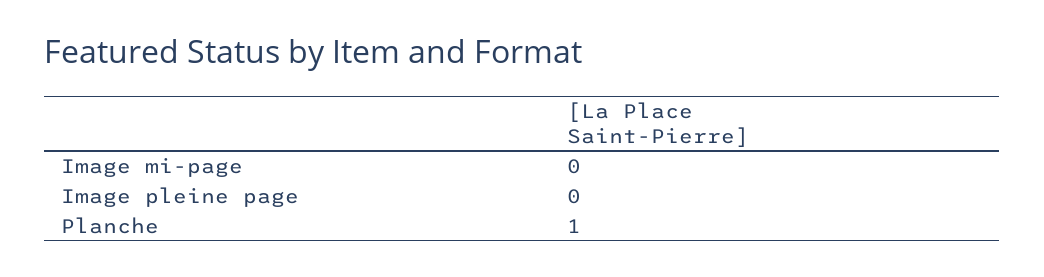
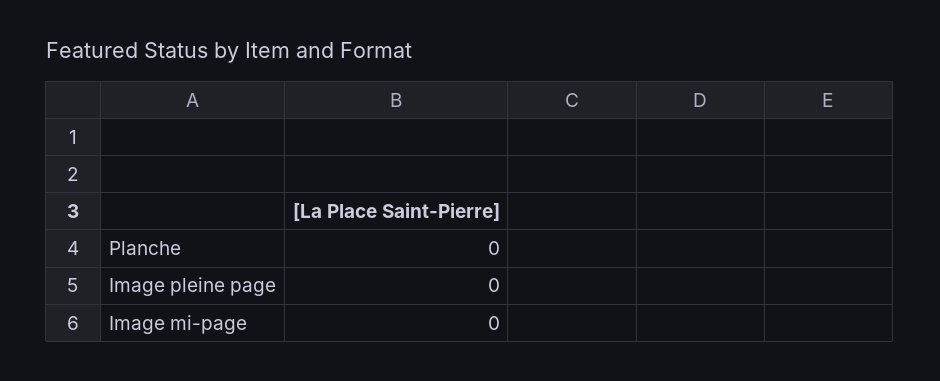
Planche: 1 -> 0

